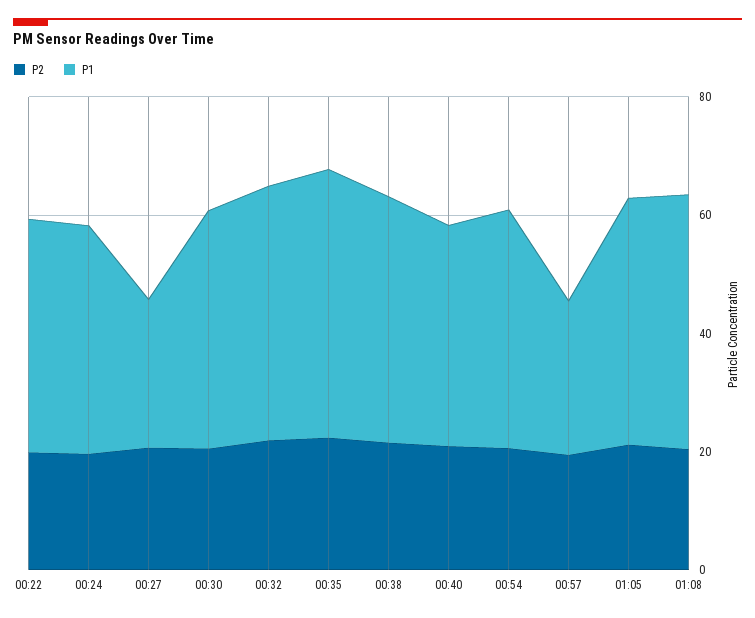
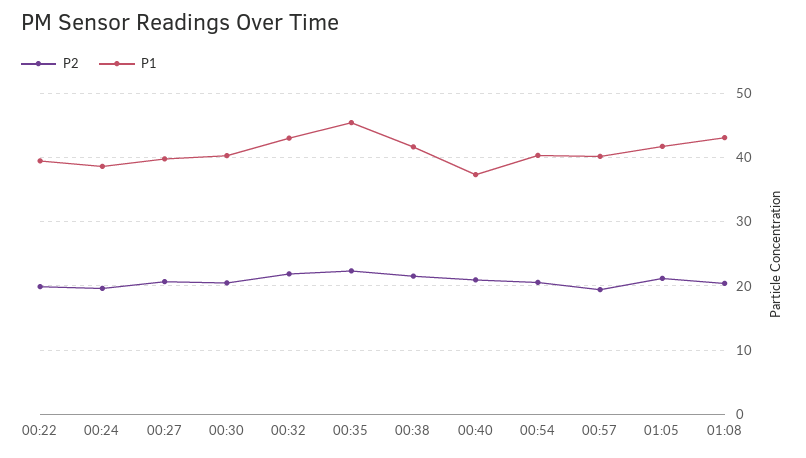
P1, 00:27: 25 -> 40
P1, 00:57: 25 -> 40

